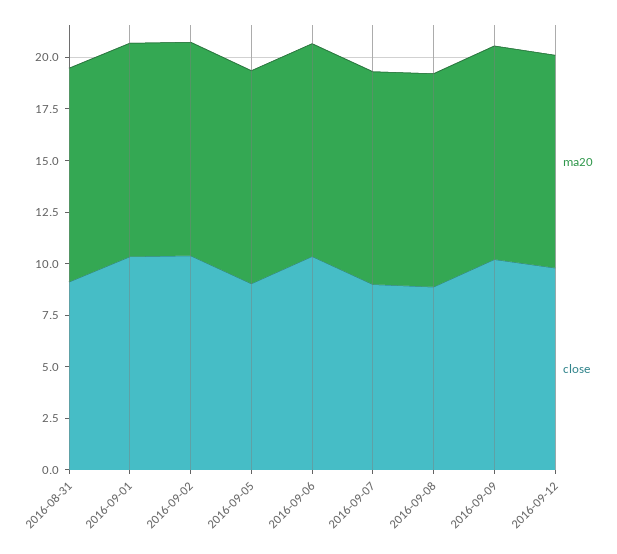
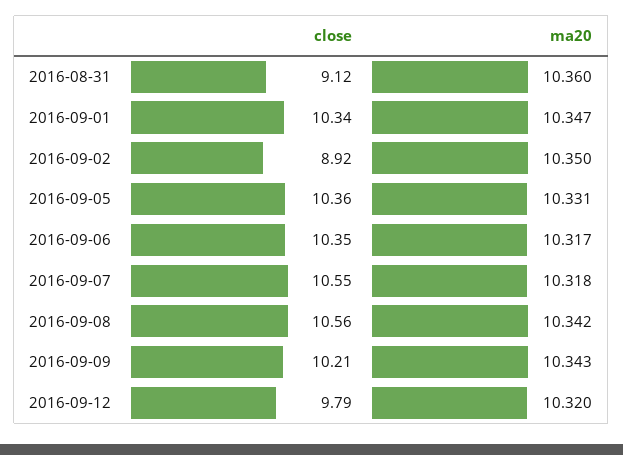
close, 2016-09-02: 10.5 -> 8.92
close, 2016-09-05: 9 -> 10.36
close, 2016-09-07: 9 -> 10.55
close, 2016-09-08: 9 -> 10.56

